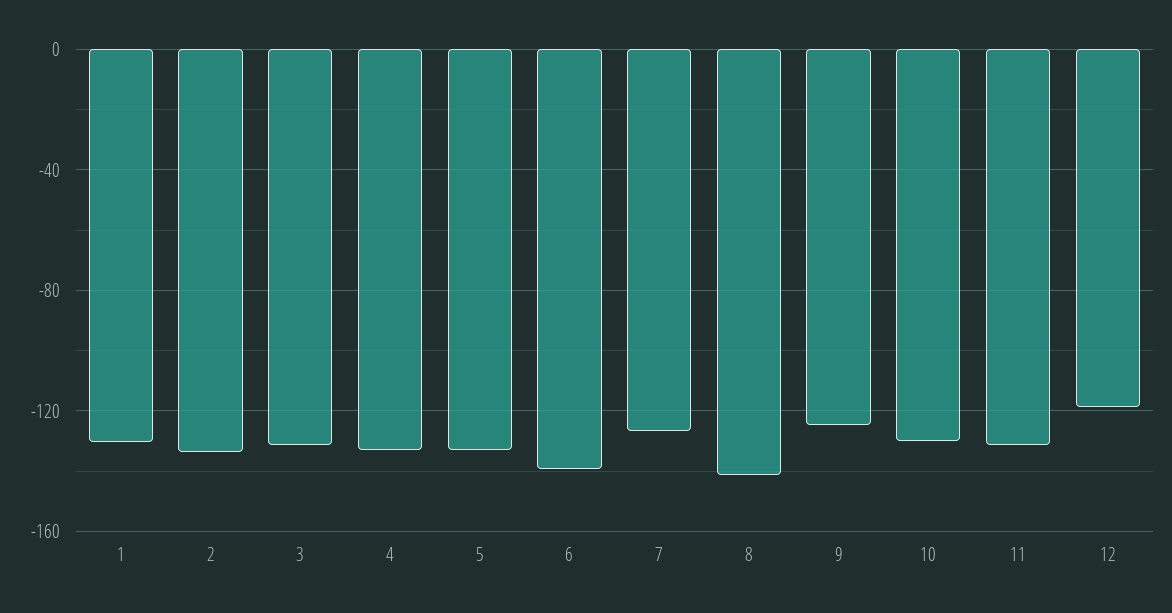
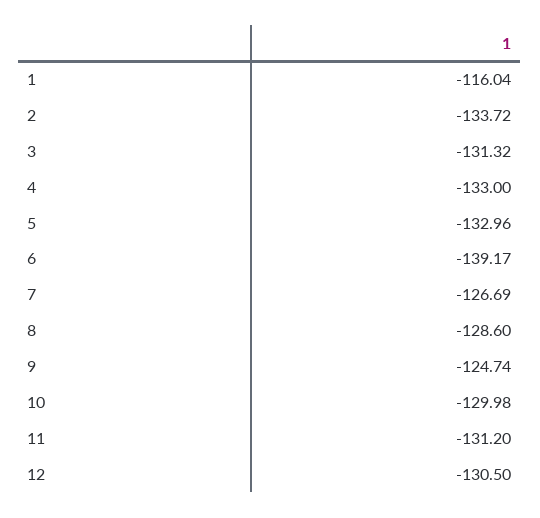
1: -130 -> -116.04
8: -140 -> -128.6
12: -120 -> -130.5

